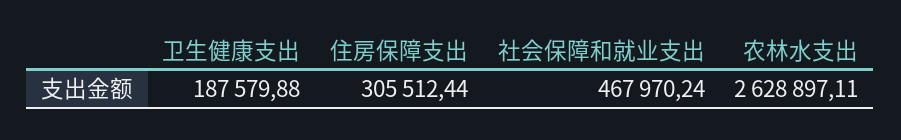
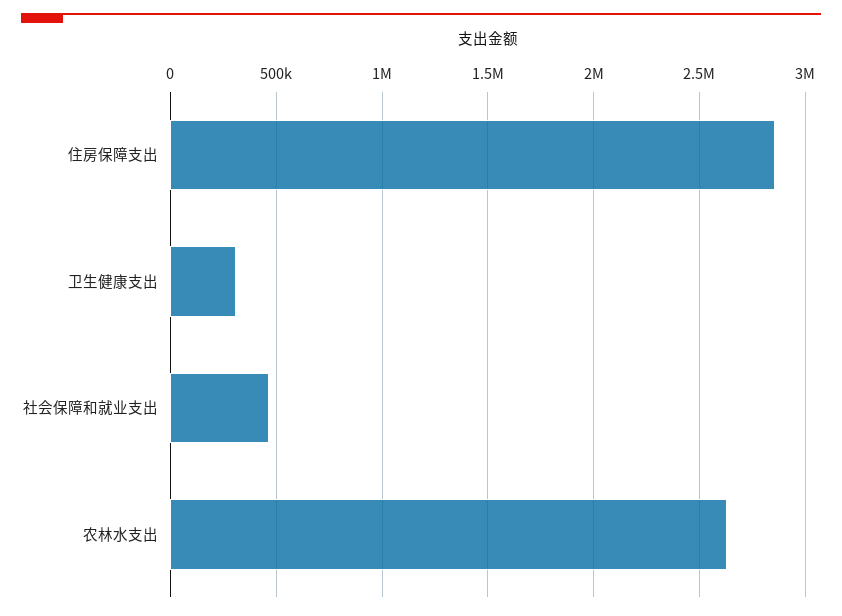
卫生健康支出: 187579.88 -> 300000
住房保障支出: 305512.44 -> 2850000

